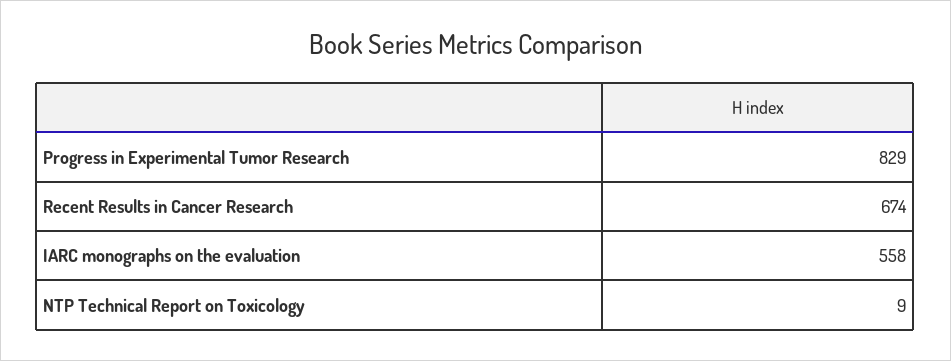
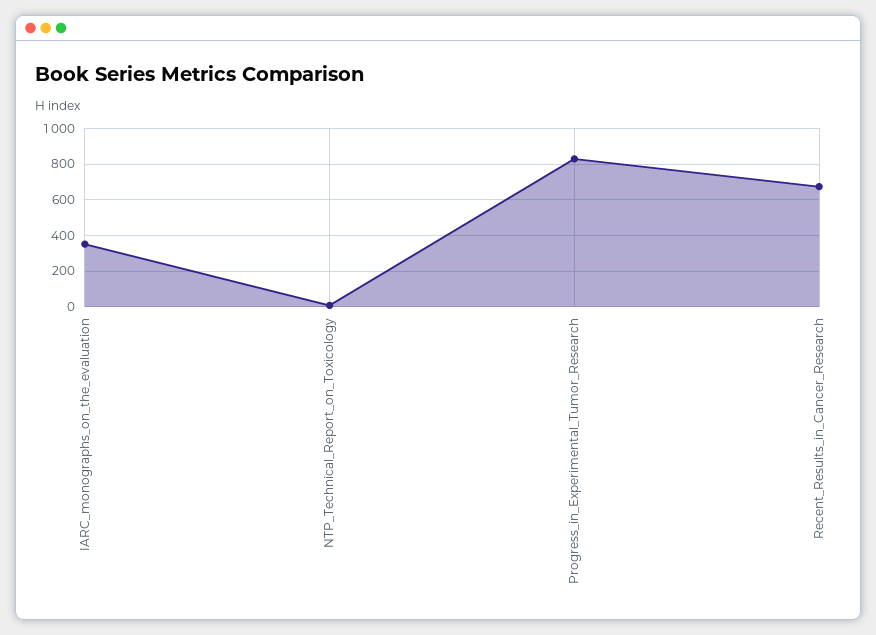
IARC monographs on the evaluation: 558 -> 350

